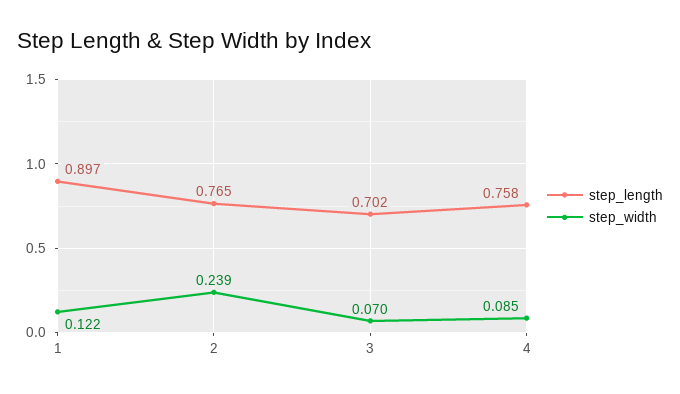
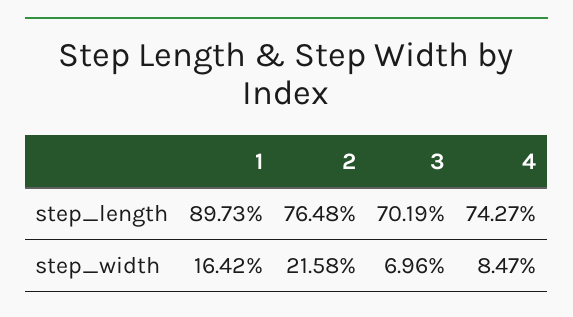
step_width, 1: 0.122 -> 0.1642
step_width, 2: 0.239 -> 0.2158
step_length, 4: 0.758 -> 0.7427

